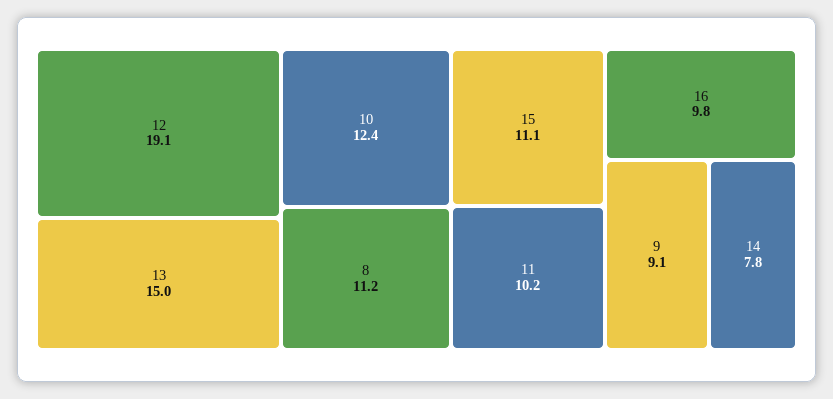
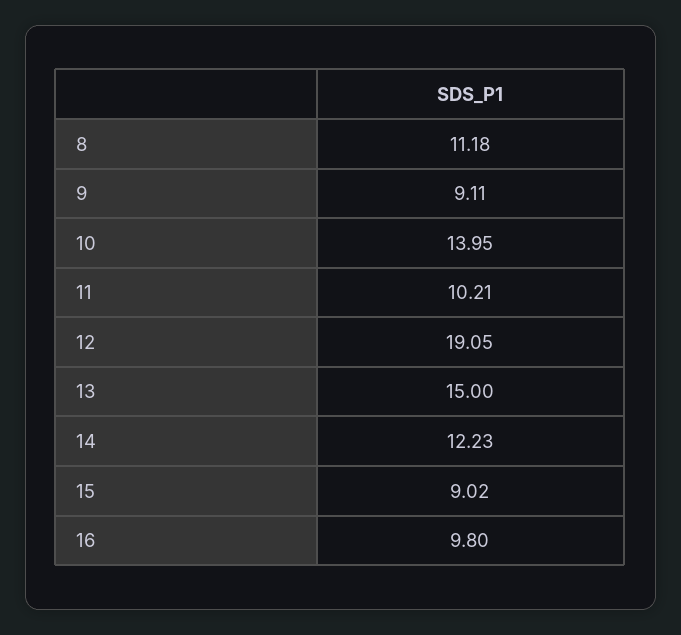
10: 12.4 -> 13.95
15: 11.1 -> 9.02
14: 7.8 -> 12.23

